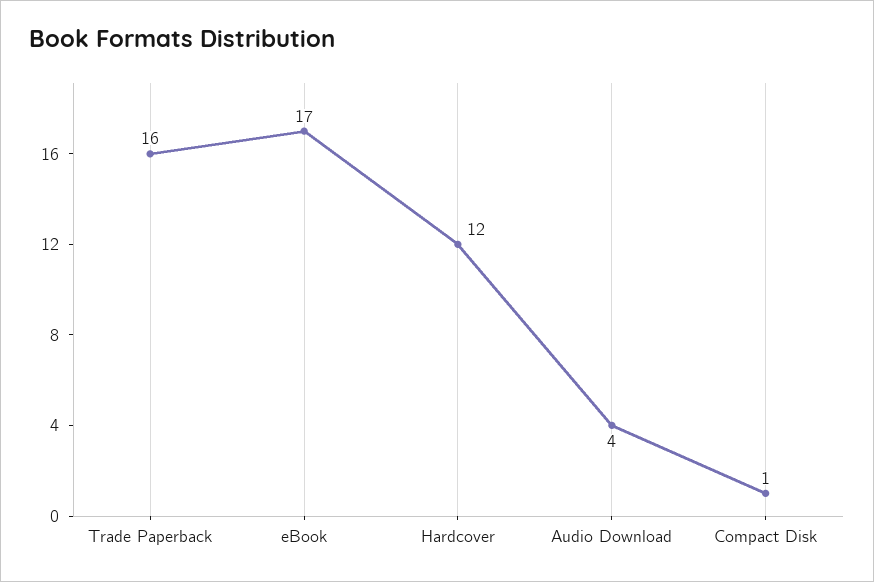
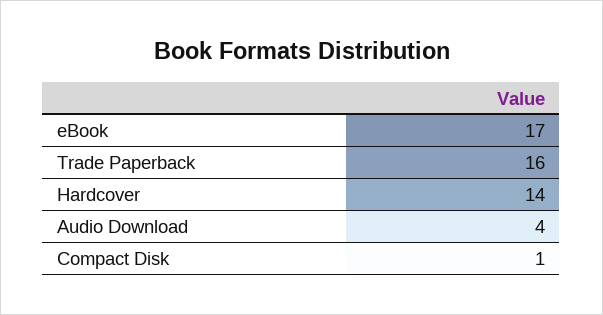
Hardcover: 12 -> 14

